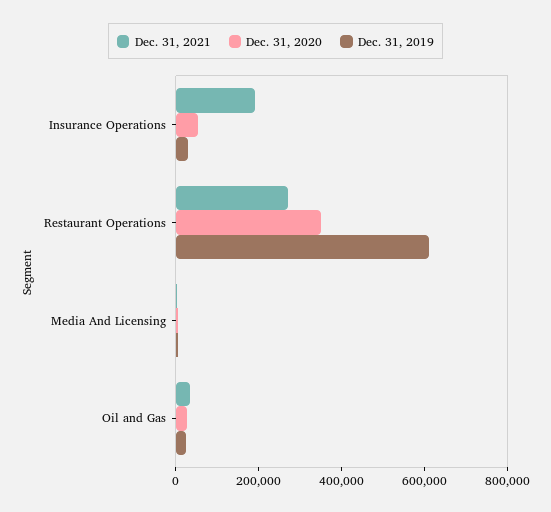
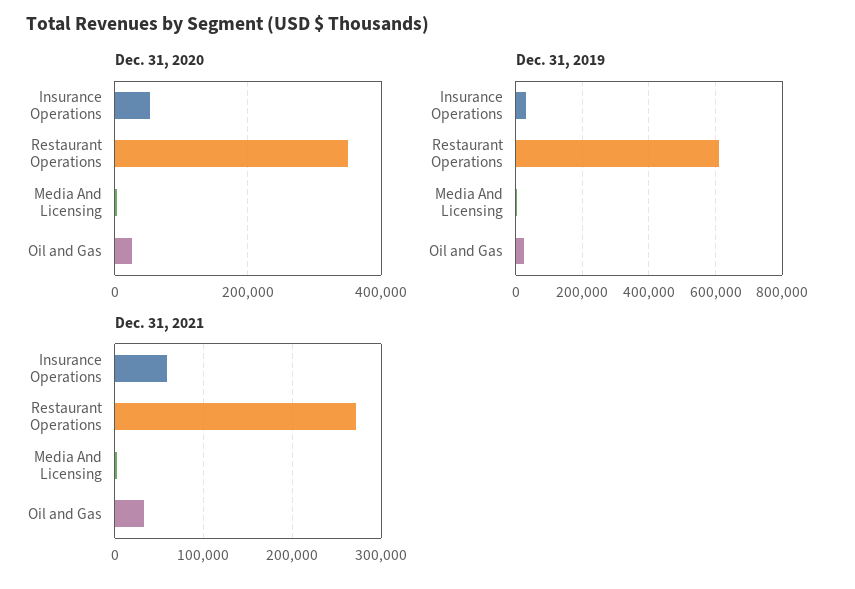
Dec. 31, 2021, Insurance Operations: 200000 -> 60000

